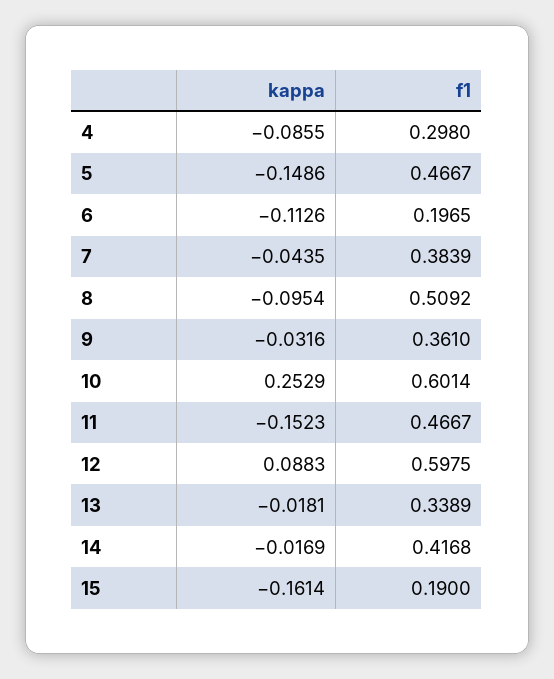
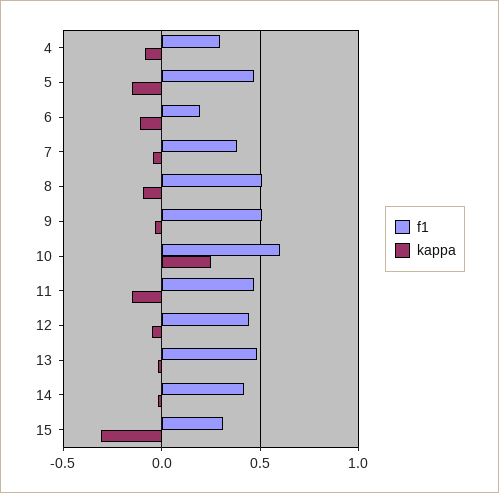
f1, 9: 0.361 -> 0.5
kappa, 12: 0.0883 -> -0.05
f1, 12: 0.5975 -> 0.45
f1, 13: 0.3389 -> 0.5
kappa, 15: -0.1614 -> -0.3
f1, 15: 0.19 -> 0.3

